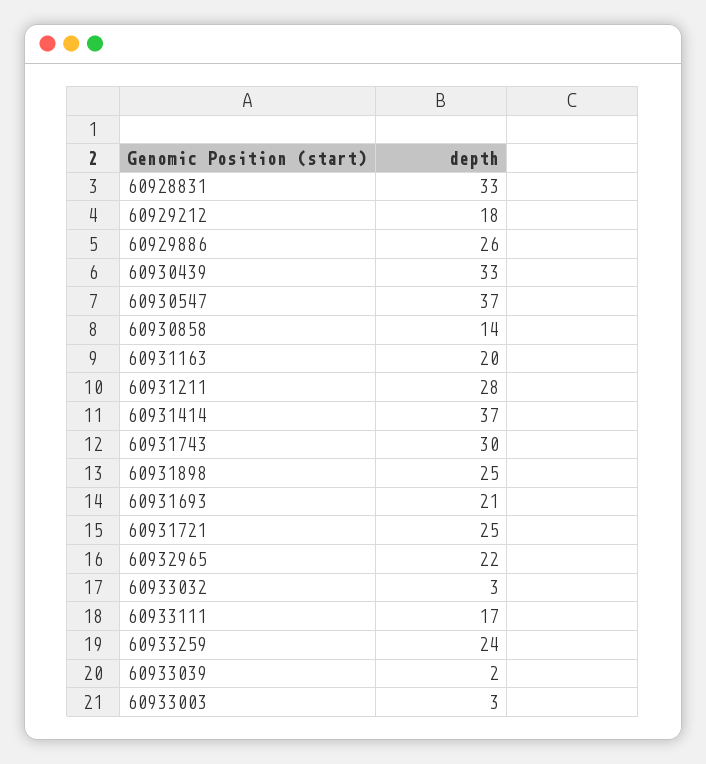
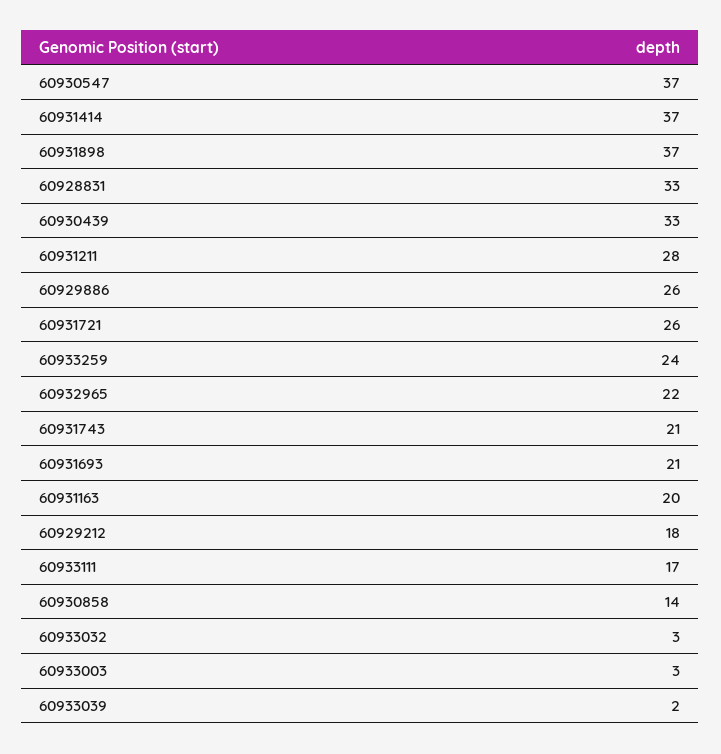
60931743: 30 -> 21
60931898: 25 -> 37
60931721: 25 -> 26

